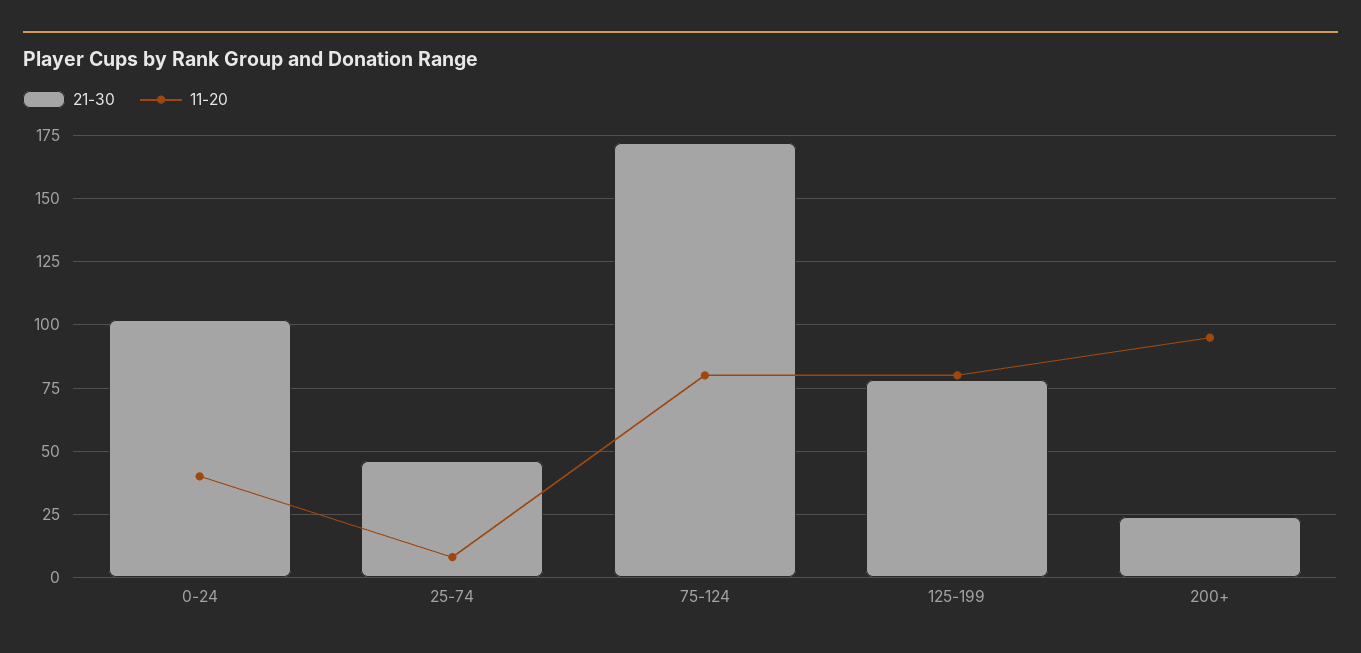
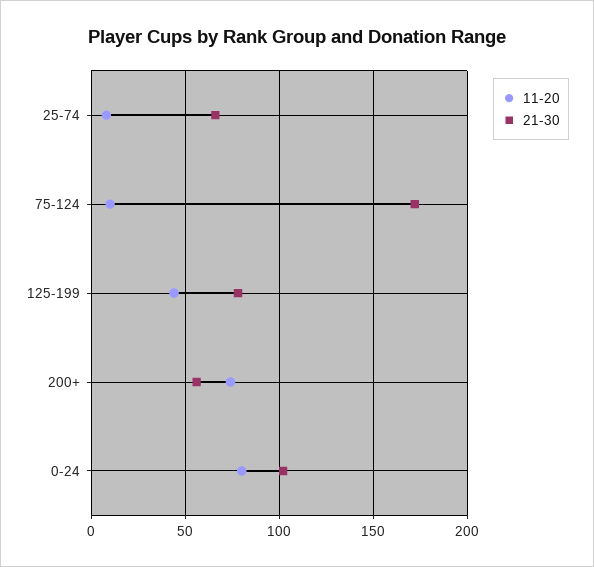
11-20, 0-24: 40 -> 80
21-30, 25-74: 45 -> 65
11-20, 75-124: 80 -> 10
11-20, 125-199: 80 -> 45
21-30, 200+: 25 -> 55
11-20, 200+: 95 -> 75

